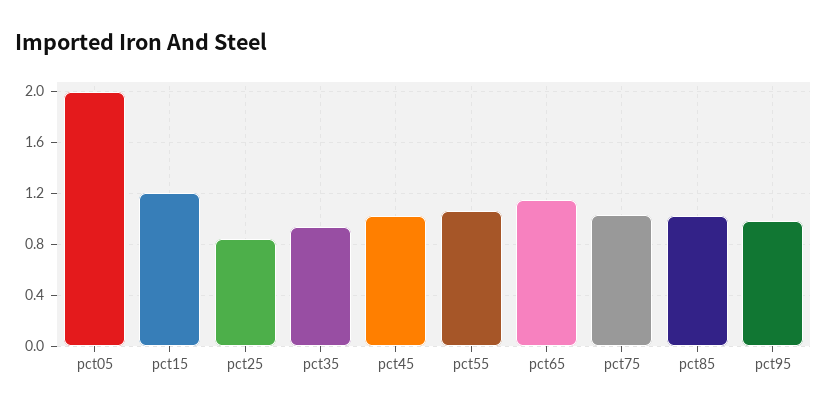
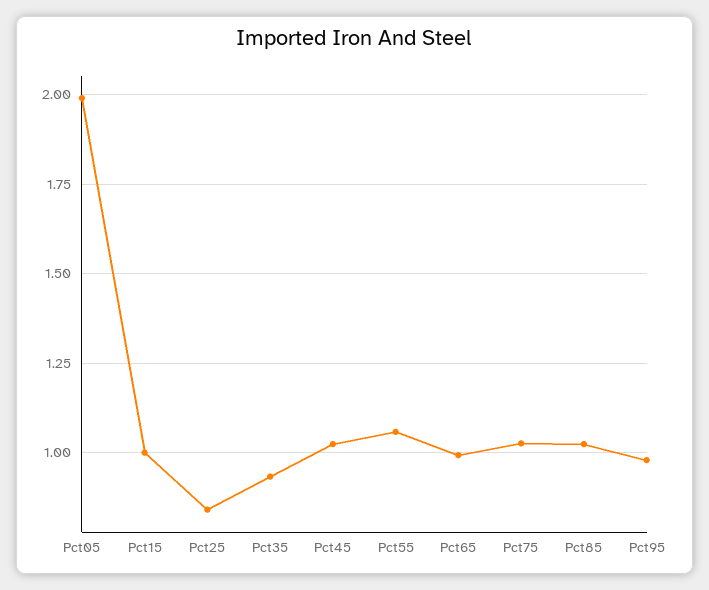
pct15: 1.2 -> 1
pct65: 1.15 -> 1

